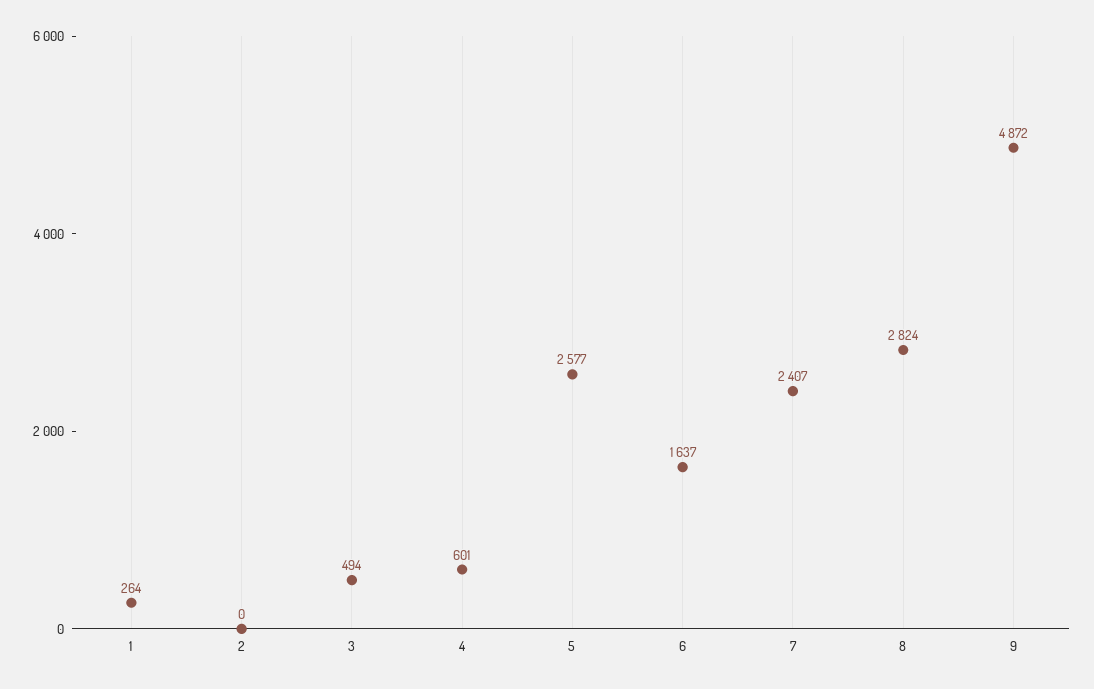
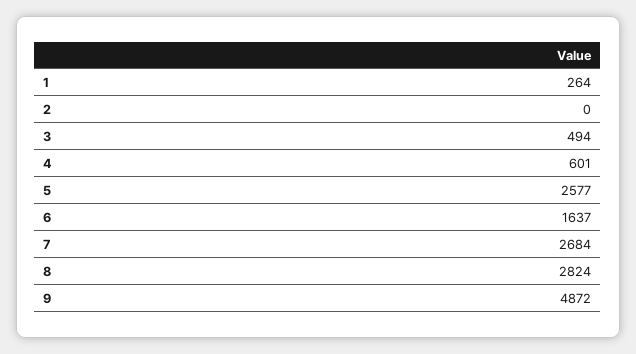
7: 2407 -> 2684

